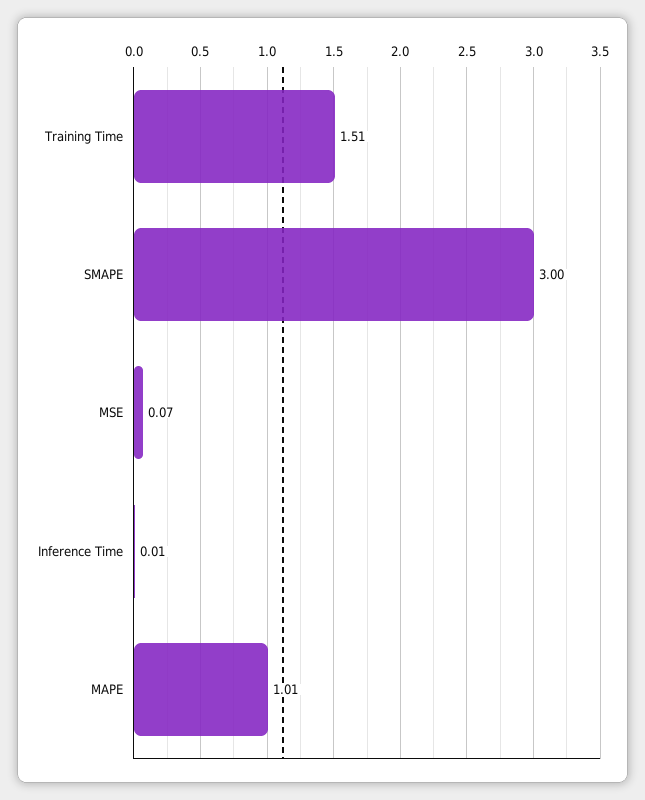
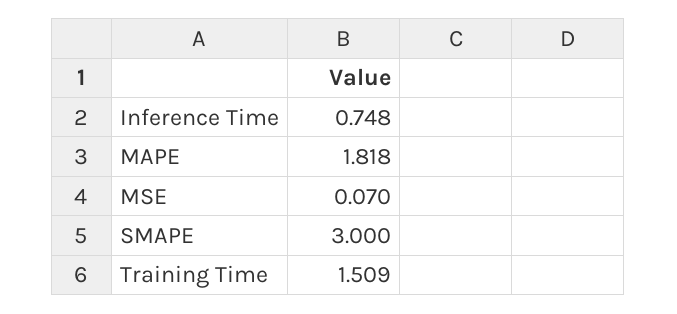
Inference Time: 0.01 -> 0.748
MAPE: 1.01 -> 1.818

